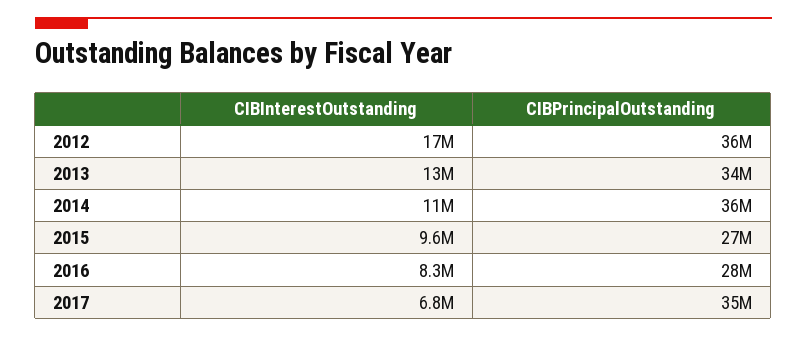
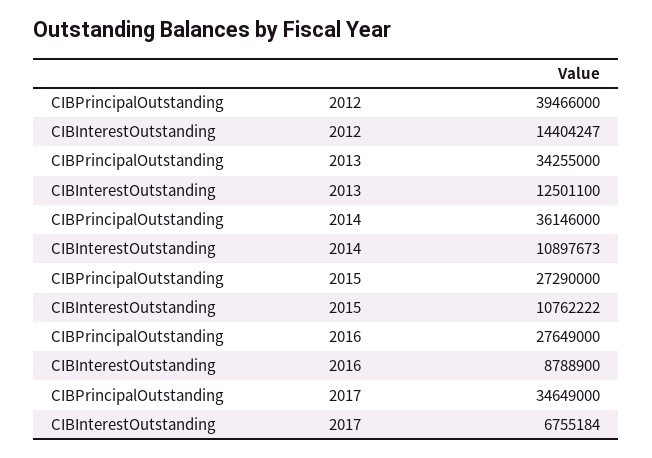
CIBInterestOutstanding, 2012: 17000000 -> 14404247
CIBPrincipalOutstanding, 2012: 36000000 -> 39466000
CIBInterestOutstanding, 2015: 9600000 -> 10762222
CIBInterestOutstanding, 2016: 8300000 -> 8788900

